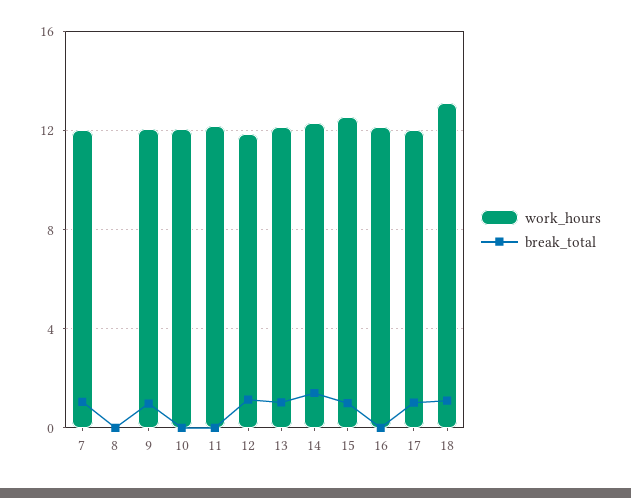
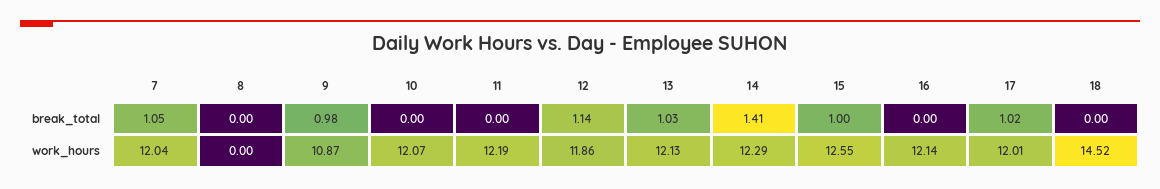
work_hours, 9: 12 -> 10.87
work_hours, 18: 13 -> 14.52
break_total, 18: 1 -> 0

